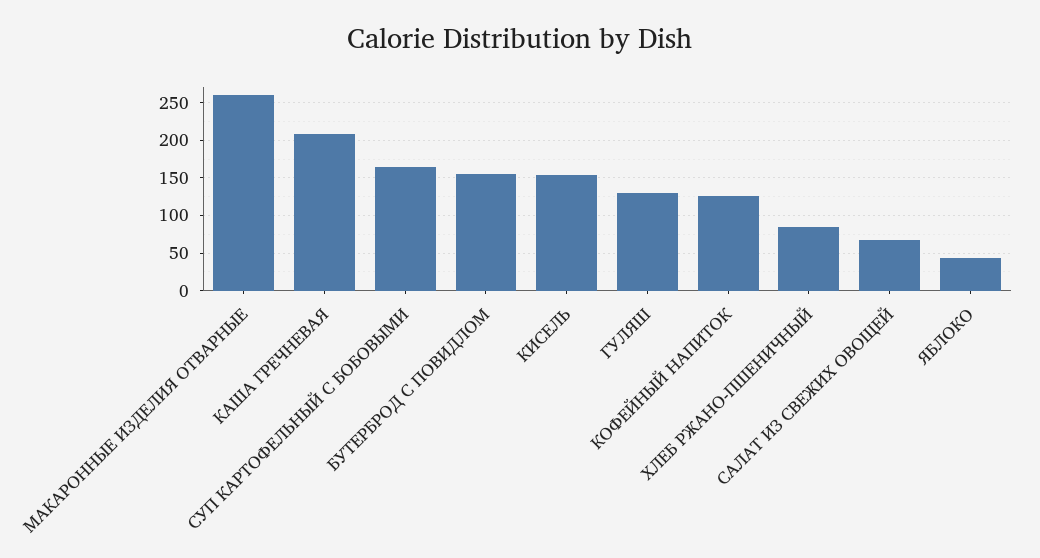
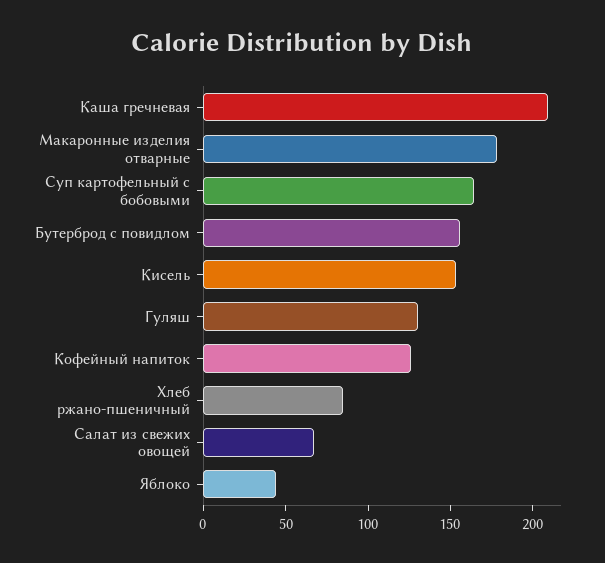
МАКАРОННЫЕ ИЗДЕЛИЯ ОТВАРНЫЕ: 260 -> 180

